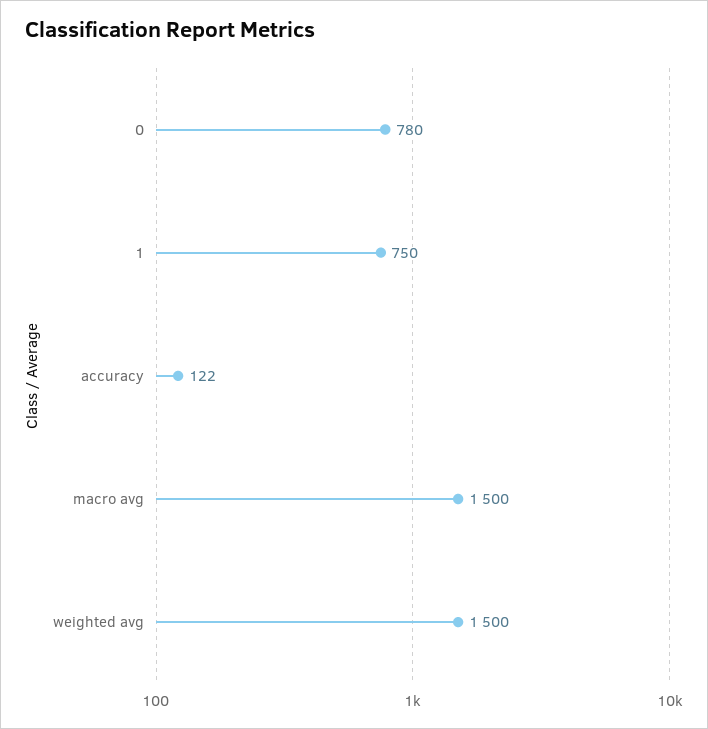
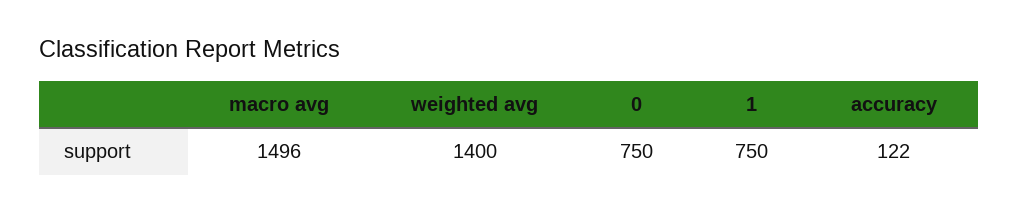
0: 780 -> 750
macro avg: 1500 -> 1496
weighted avg: 1500 -> 1400

